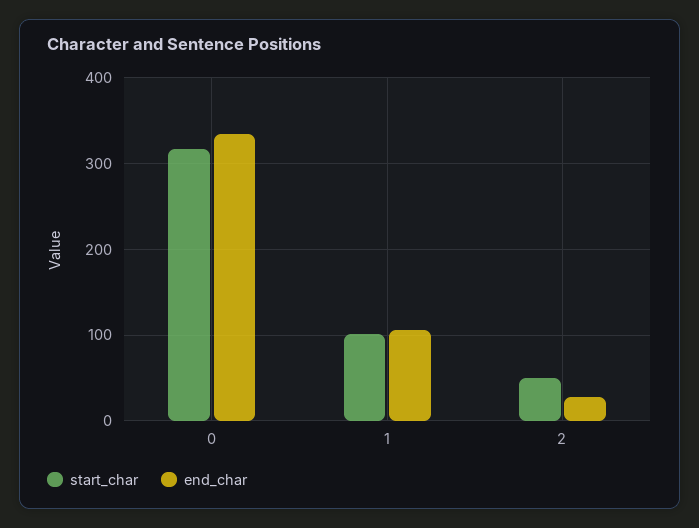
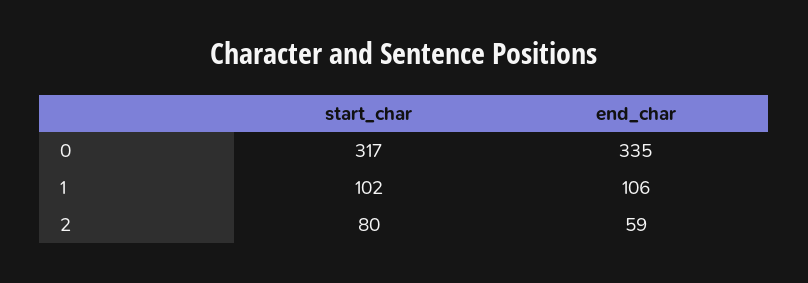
start_char, 2: 50 -> 80
end_char, 2: 30 -> 59

